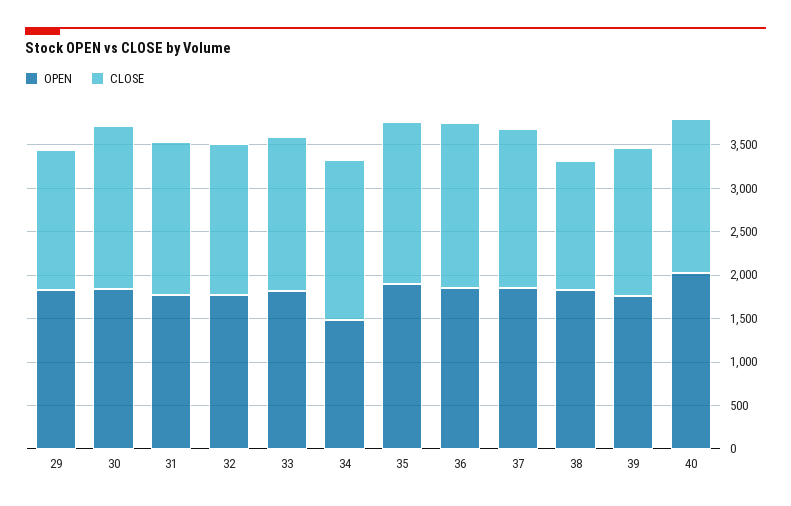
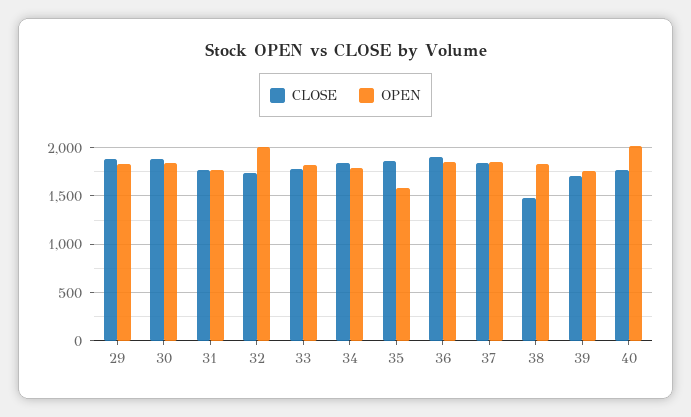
CLOSE, 29: 1600 -> 1900
OPEN, 32: 1800 -> 2000
OPEN, 34: 1500 -> 1800
OPEN, 35: 1900 -> 1600

